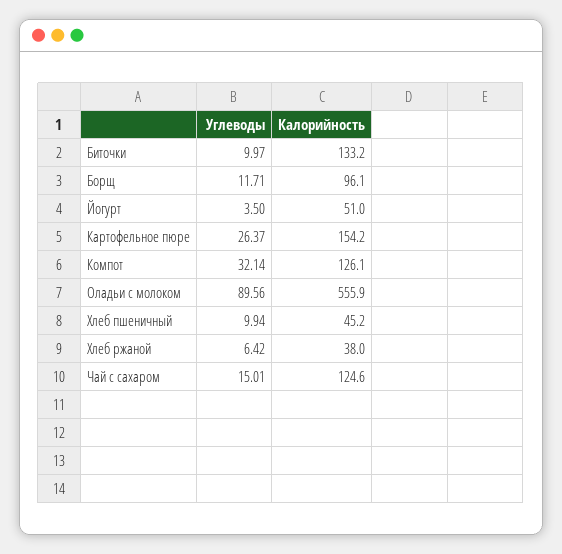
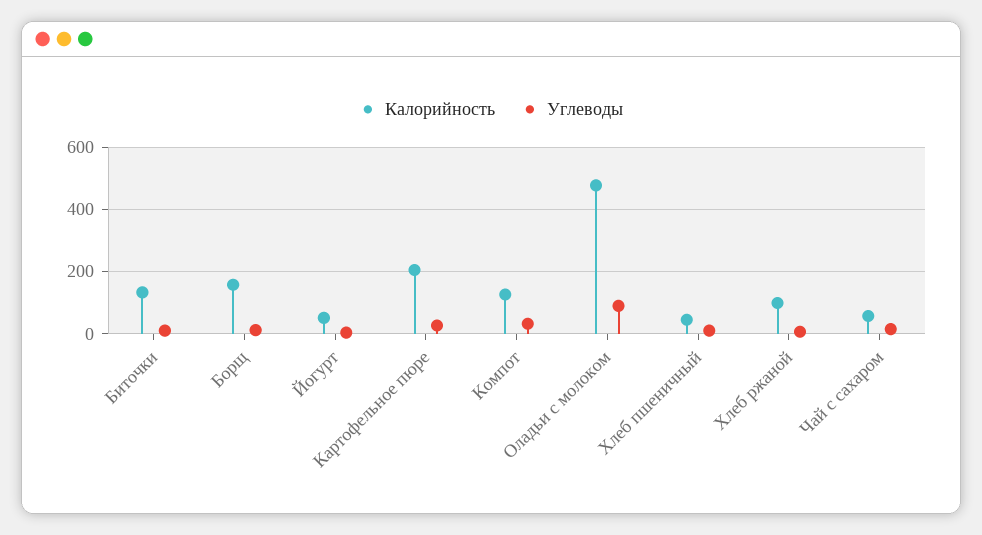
Калорийность, Борщ: 96.1 -> 160
Калорийность, Картофельное пюре: 154.2 -> 200
Калорийность, Оладьи с молоком: 555.9 -> 480
Калорийность, Хлеб ржаной: 38 -> 100
Калорийность, Чай с сахаром: 124.6 -> 60

